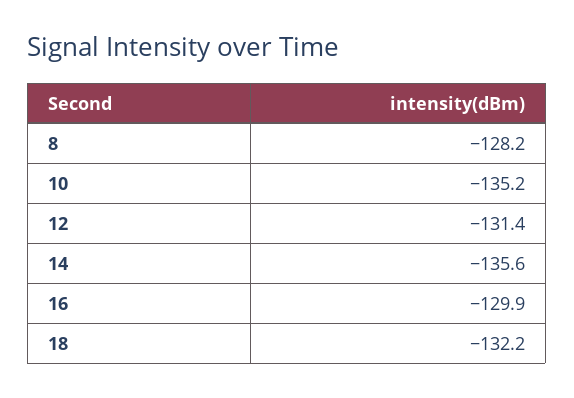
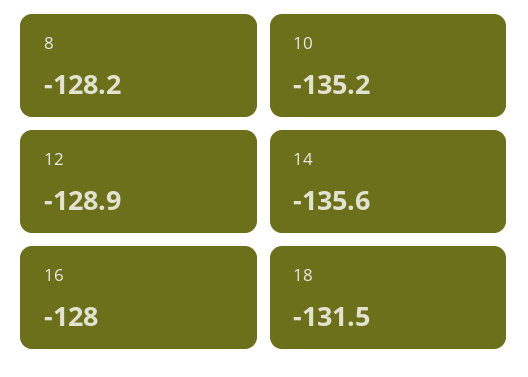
12: -131.4 -> -128.9
16: -129.9 -> -128
18: -132.2 -> -131.5

